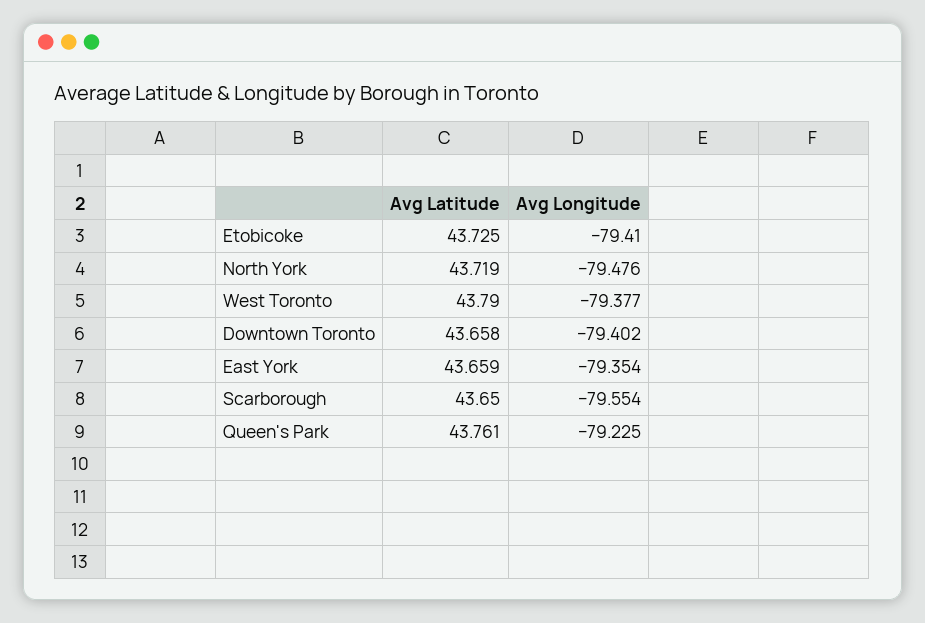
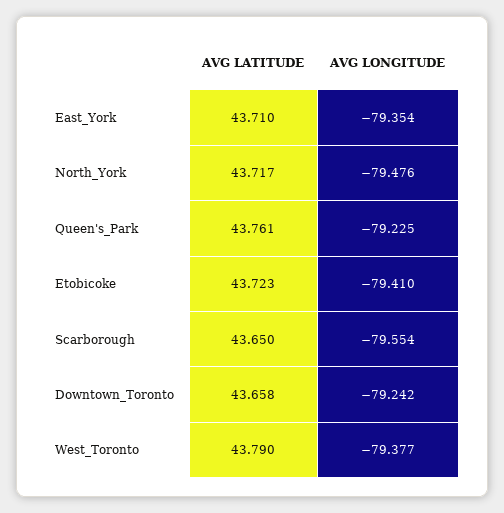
Avg Latitude, Etobicoke: 43.725 -> 43.723
Avg Latitude, North York: 43.719 -> 43.717
Avg Longitude, Downtown Toronto: -79.402 -> -79.242
Avg Latitude, East York: 43.659 -> 43.71

